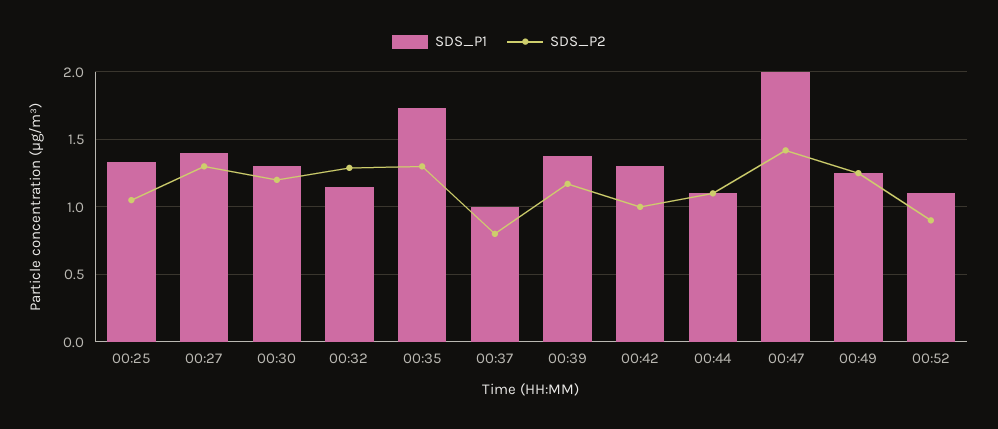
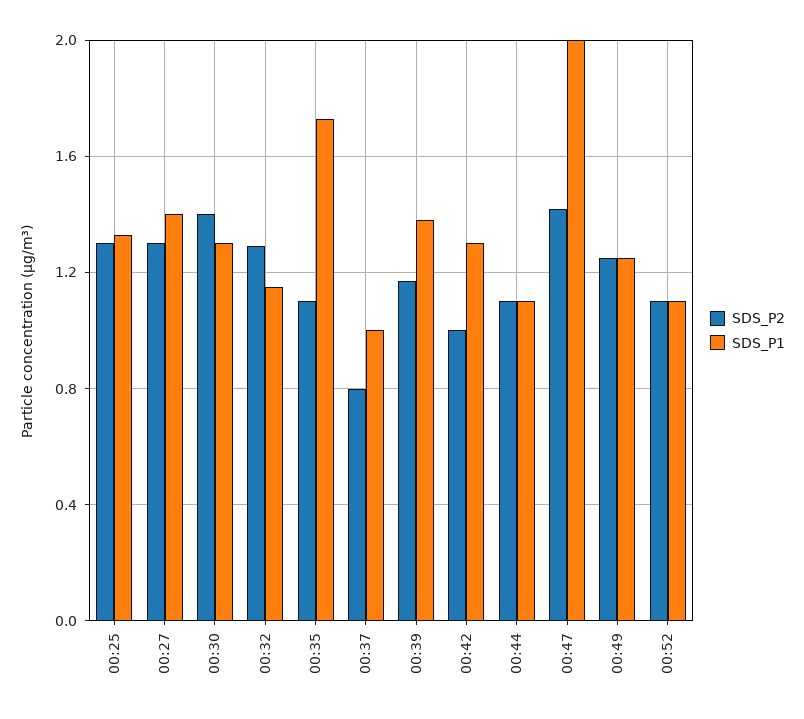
SDS_P2, 00:25: 1.05 -> 1.3
SDS_P2, 00:30: 1.2 -> 1.4
SDS_P2, 00:35: 1.3 -> 1.1
SDS_P2, 00:52: 0.9 -> 1.1

